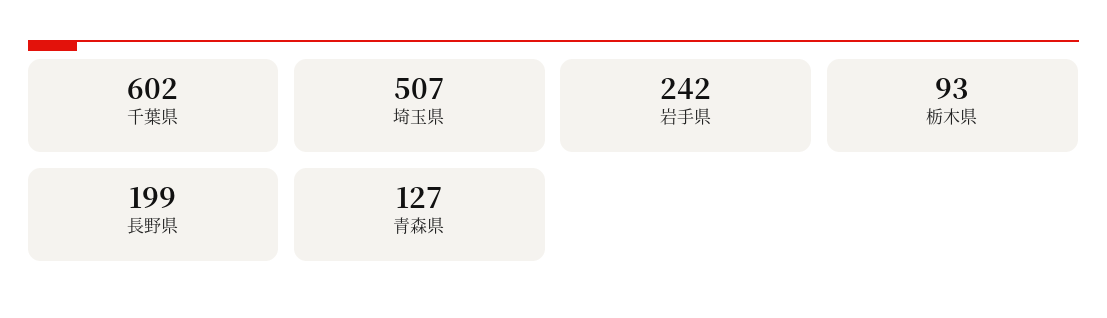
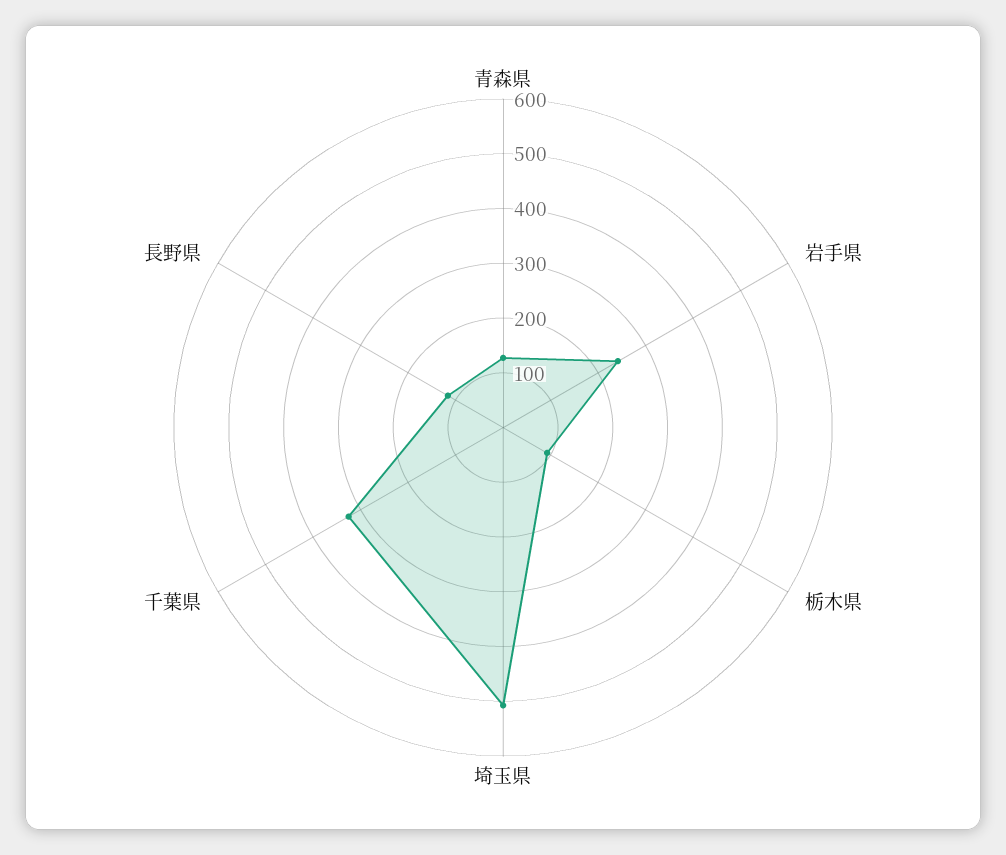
千葉県: 602 -> 320
長野県: 199 -> 120

